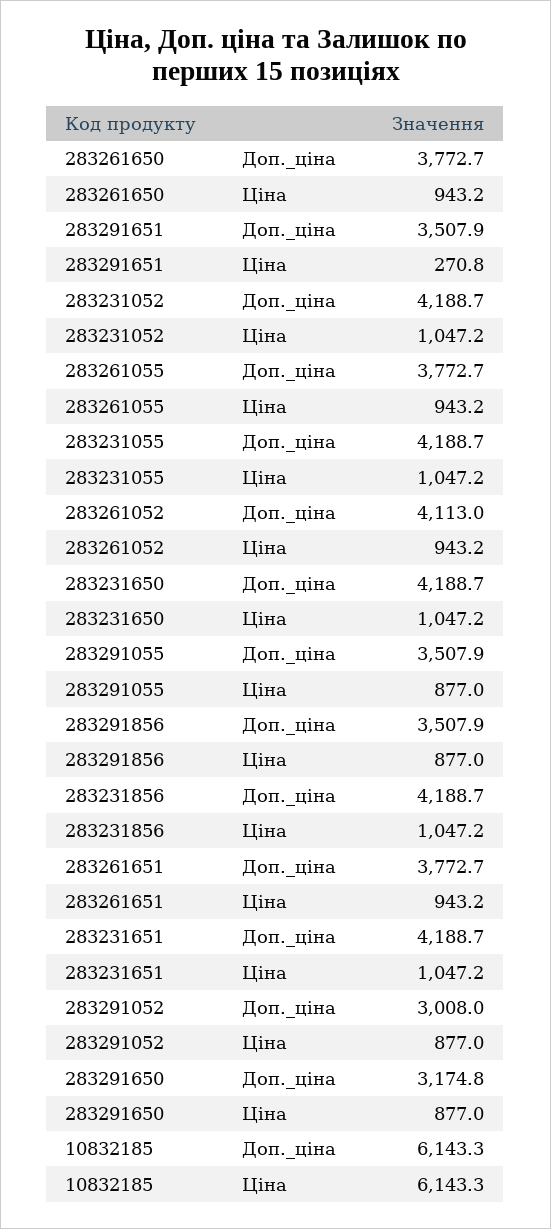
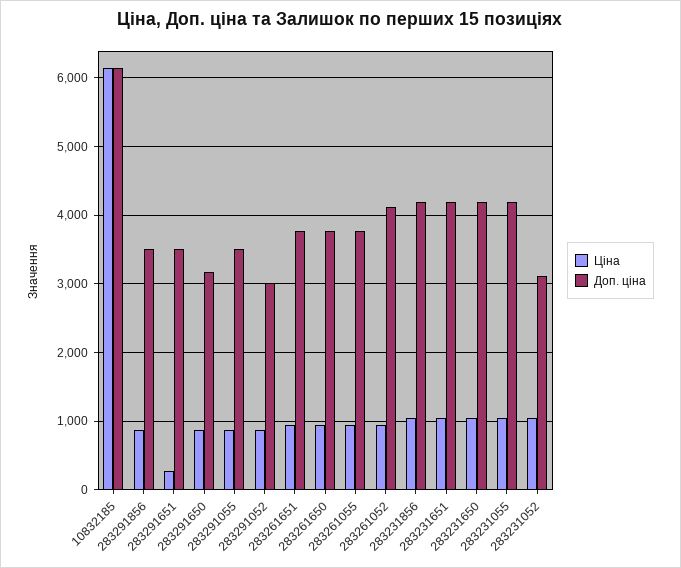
Доп._ціна, 283231052: 4188.7 -> 3100

